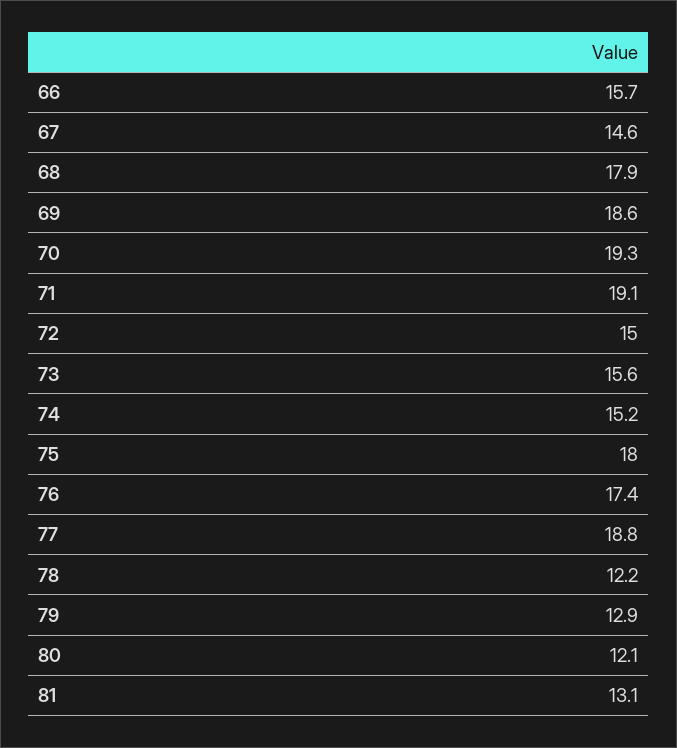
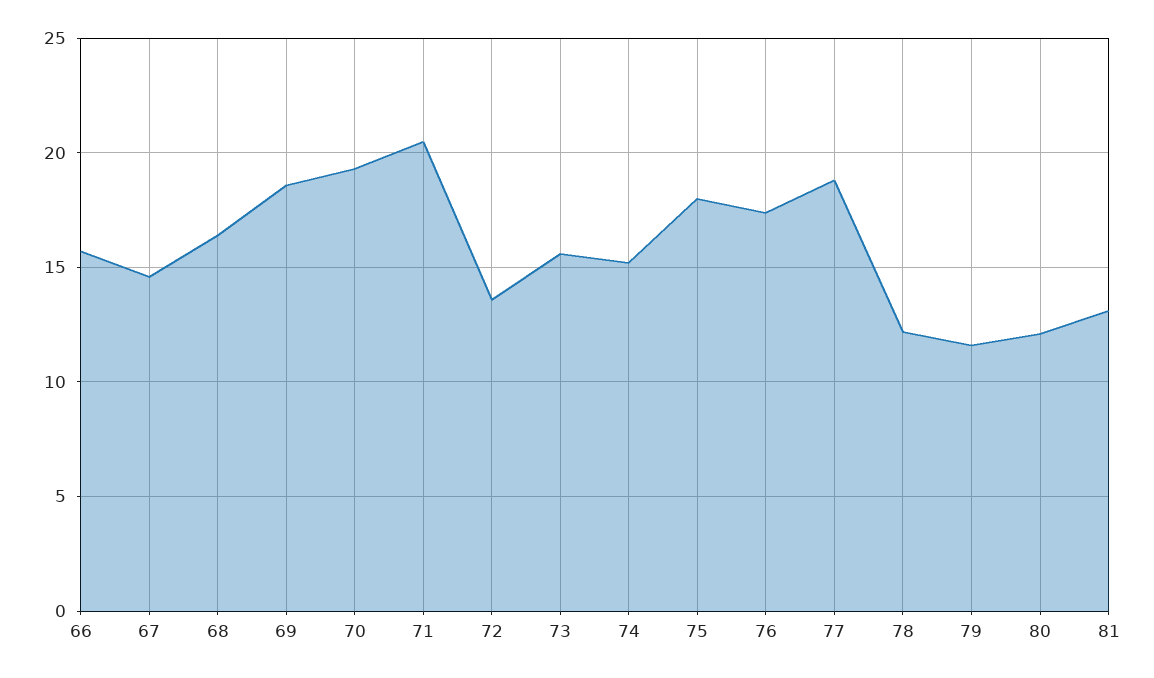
68: 17.9 -> 16.5
71: 19.1 -> 20.5
72: 15 -> 13.5
79: 12.9 -> 11.5

